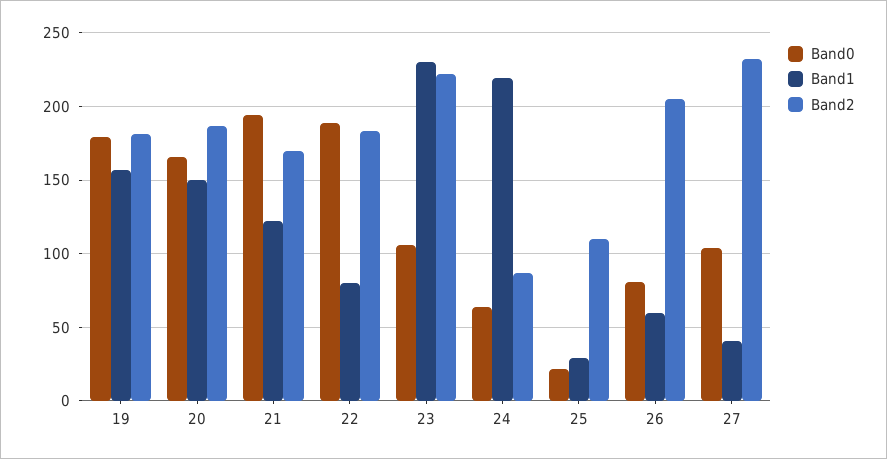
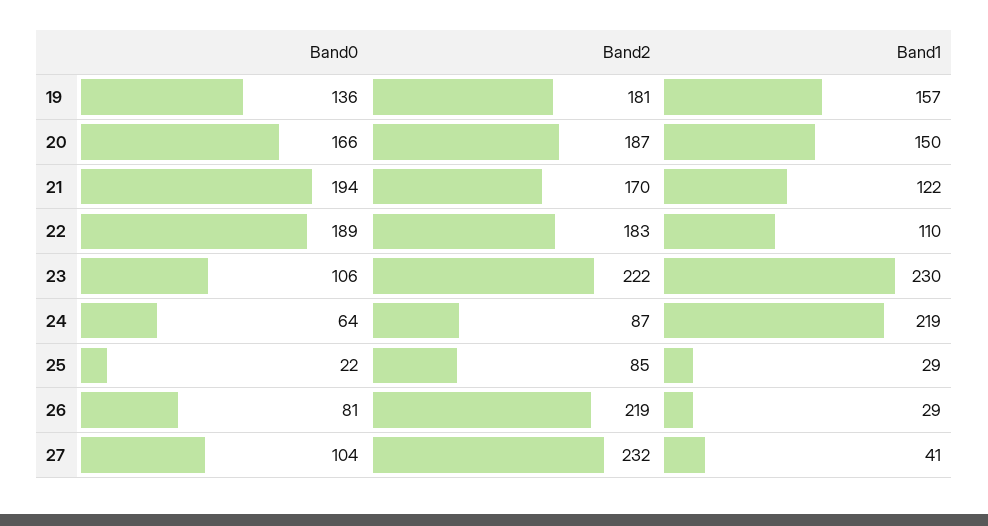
Band0, 19: 180 -> 136
Band1, 22: 80 -> 110
Band2, 25: 110 -> 85
Band1, 26: 60 -> 29
Band2, 26: 205 -> 219

